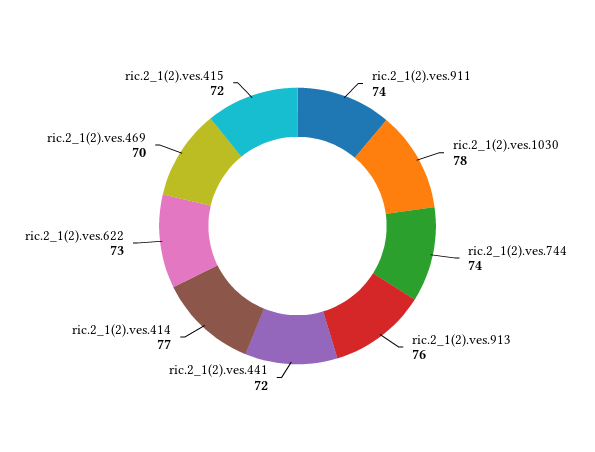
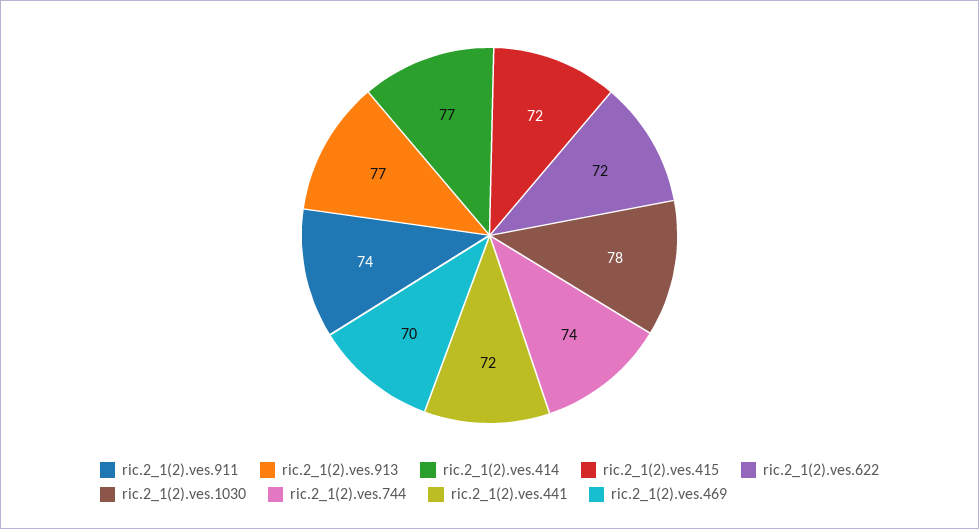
ric.2_1(2).ves.913: 76 -> 77
ric.2_1(2).ves.622: 73 -> 72

